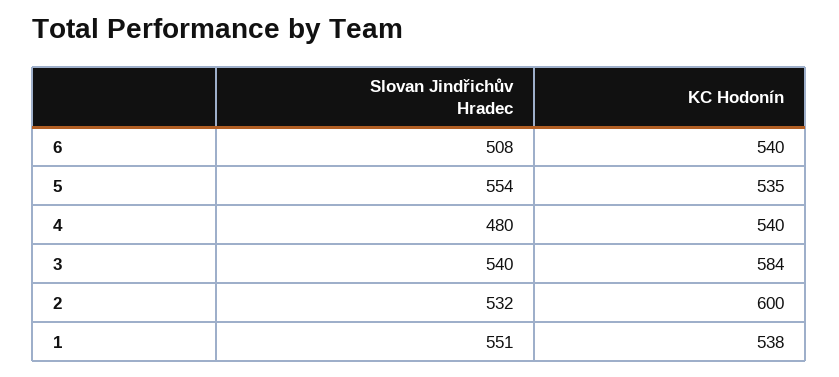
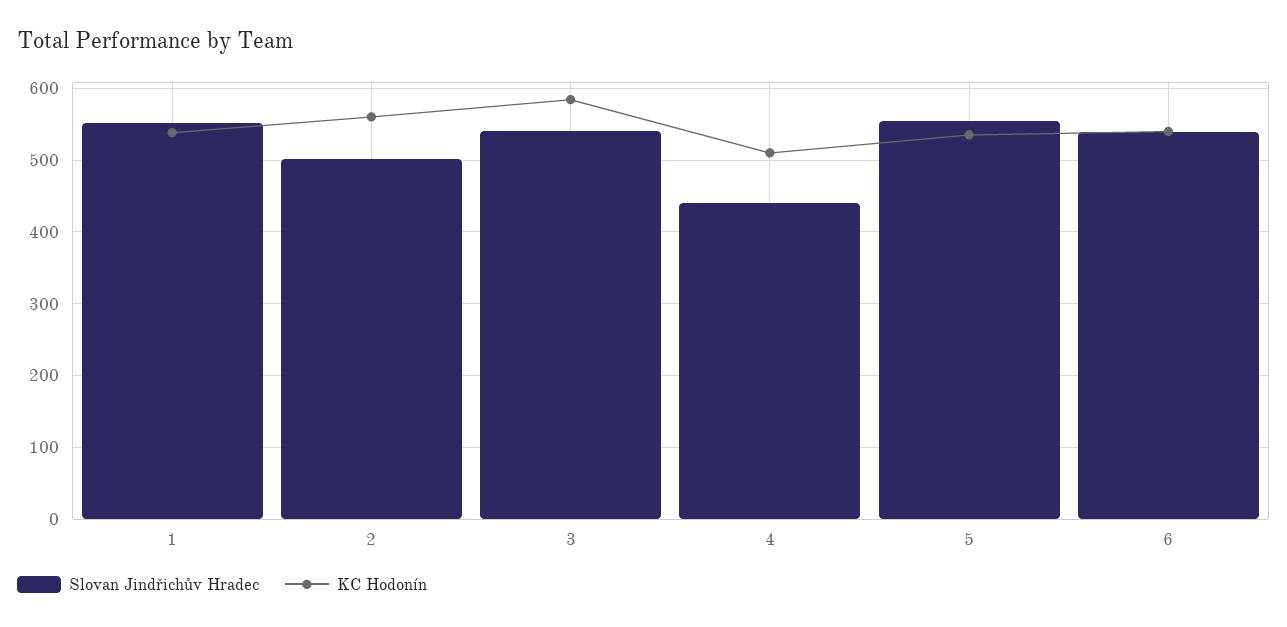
Slovan Jindřichův Hradec, 6: 508 -> 540
Slovan Jindřichův Hradec, 4: 480 -> 440
KC Hodonín, 4: 540 -> 510
Slovan Jindřichův Hradec, 2: 532 -> 500
KC Hodonín, 2: 600 -> 560

